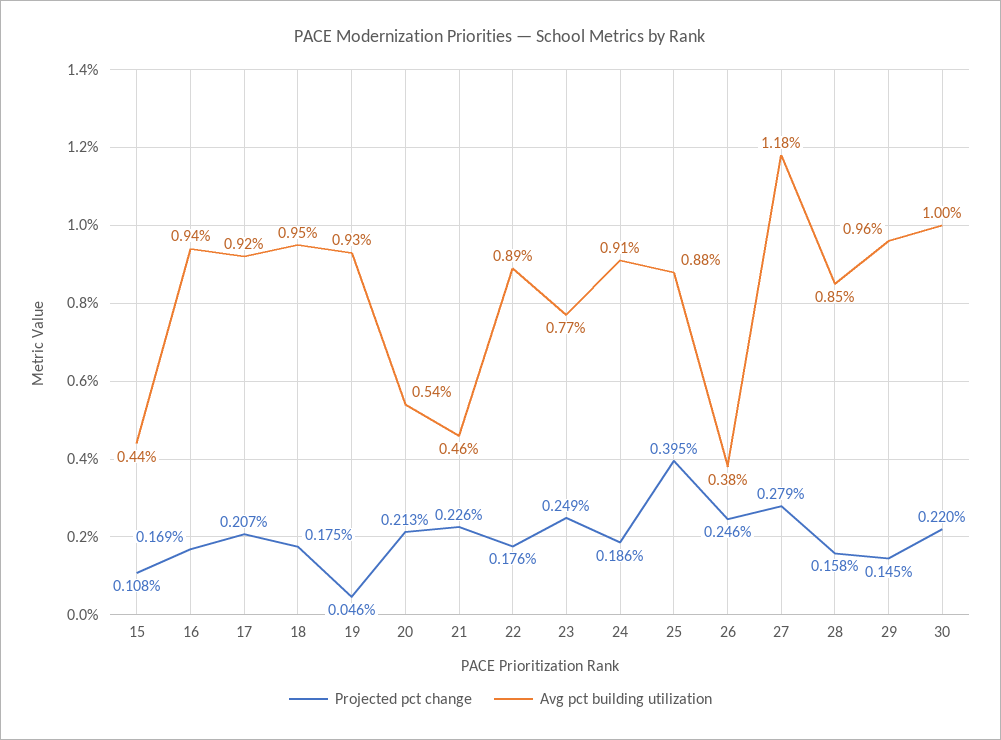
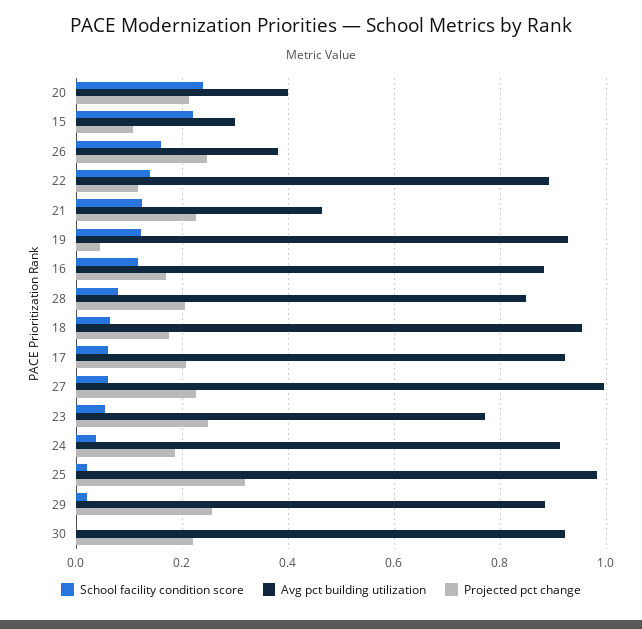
Avg pct building utilization, 15: 0.44 -> 0.3
Avg pct building utilization, 16: 0.94 -> 0.88
Avg pct building utilization, 20: 0.54 -> 0.4
Projected pct change, 22: 0.176 -> 0.12
Projected pct change, 25: 0.395 -> 0.32
Avg pct building utilization, 25: 0.88 -> 0.98
Projected pct change, 27: 0.279 -> 0.22
Avg pct building utilization, 27: 1.18 -> 1
Projected pct change, 28: 0.158 -> 0.2
Projected pct change, 29: 0.145 -> 0.26
Avg pct building utilization, 29: 0.96 -> 0.88
Avg pct building utilization, 30: 1 -> 0.92
School facility condition score, 20: none -> 0.24
School facility condition score, 15: none -> 0.22
School facility condition score, 26: none -> 0.16
School facility condition score, 22: none -> 0.14
School facility condition score, 21: none -> 0.12
School facility condition score, 19: none -> 0.12
School facility condition score, 16: none -> 0.12
School facility condition score, 28: none -> 0.08
School facility condition score, 18: none -> 0.06
School facility condition score, 17: none -> 0.06
School facility condition score, 27: none -> 0.06
School facility condition score, 23: none -> 0.06
School facility condition score, 24: none -> 0.04
School facility condition score, 25: none -> 0.02
School facility condition score, 29: none -> 0.02
School facility condition score, 30: none -> 0

